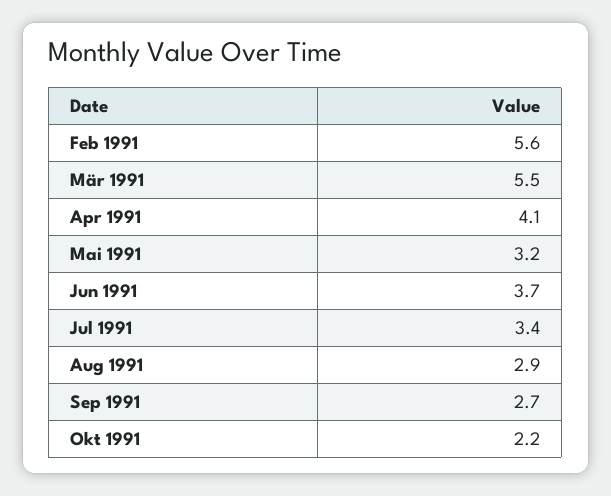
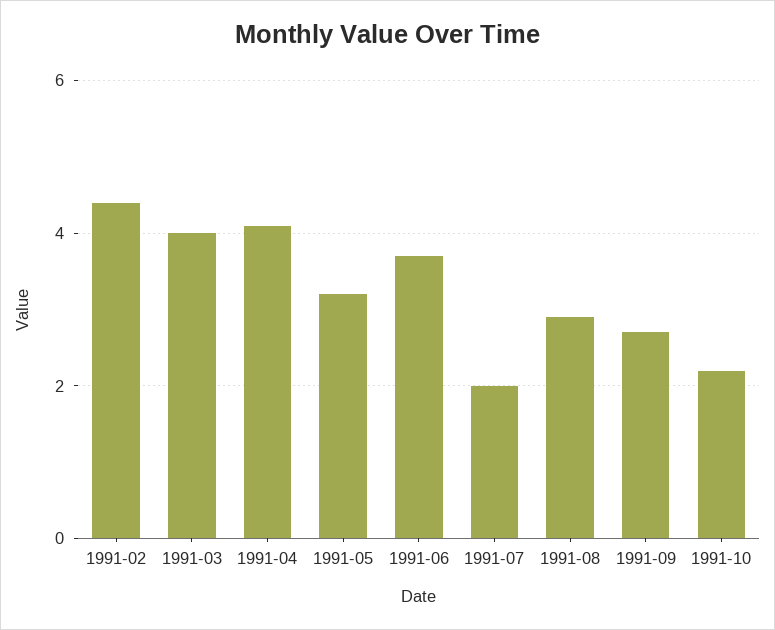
Feb 1991: 5.6 -> 4.5
Mär 1991: 5.5 -> 4
Jul 1991: 3.4 -> 2

